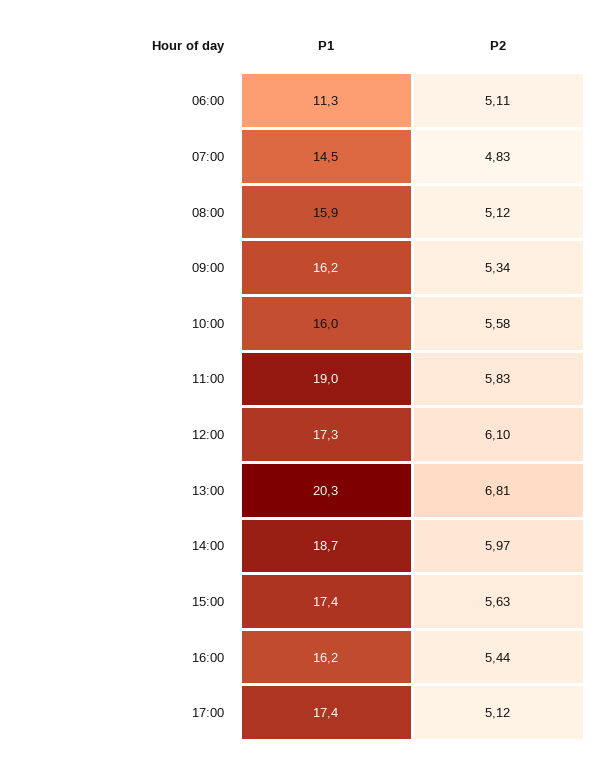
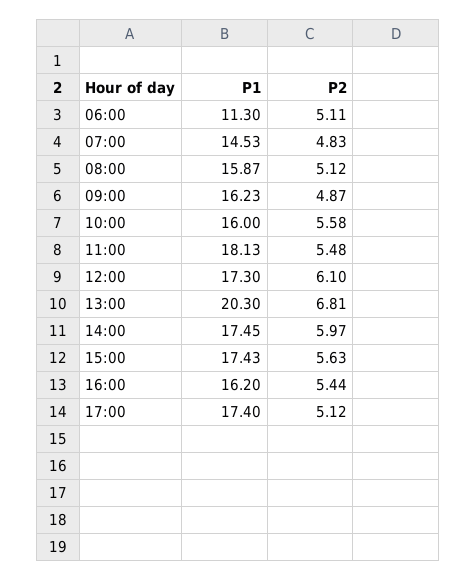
P2, 09:00: 5.34 -> 4.87
P1, 11:00: 19 -> 18.13
P2, 11:00: 5.83 -> 5.48
P1, 14:00: 18.7 -> 17.45

